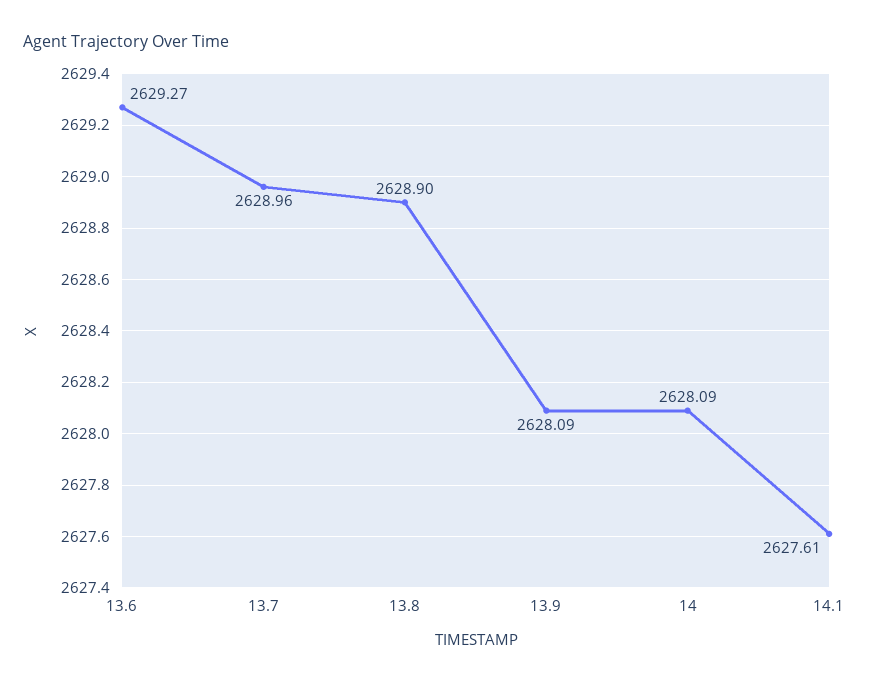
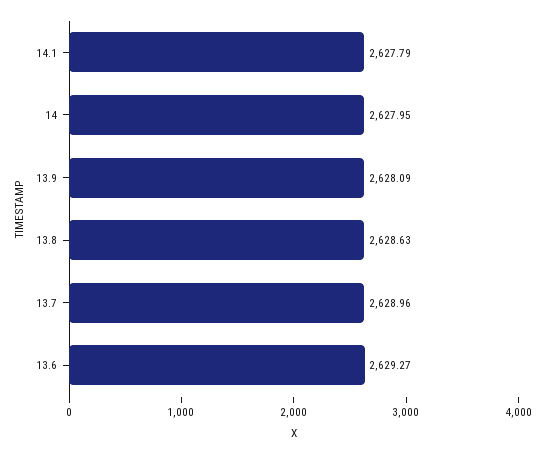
13.8: 2628.9 -> 2628.63
14: 2628.09 -> 2627.95
14.1: 2627.61 -> 2627.79

